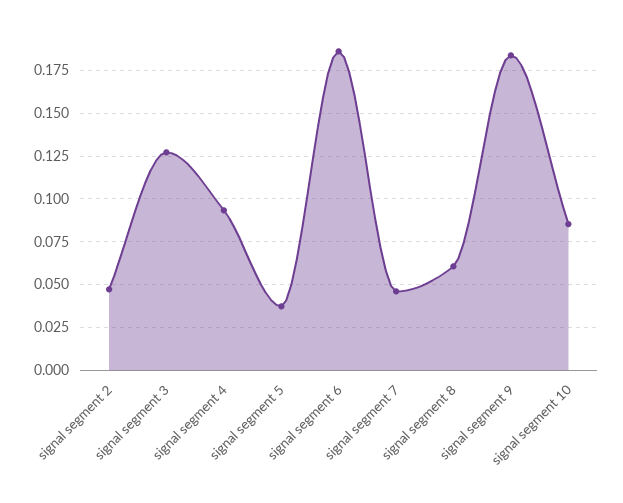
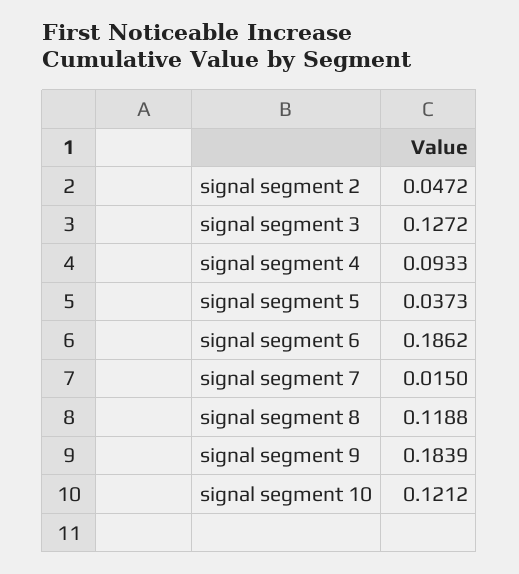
signal segment 7: 0.045 -> 0.015
signal segment 8: 0.06 -> 0.1188
signal segment 10: 0.085 -> 0.1212

